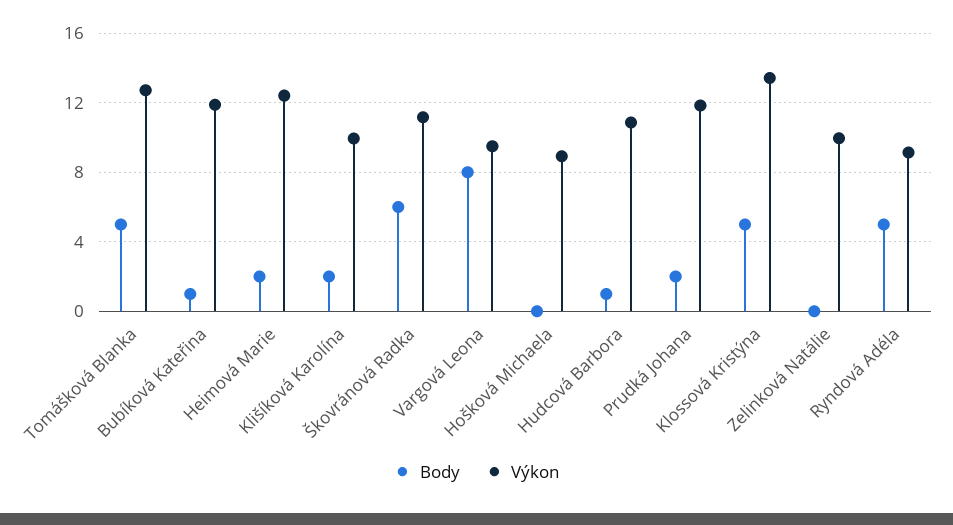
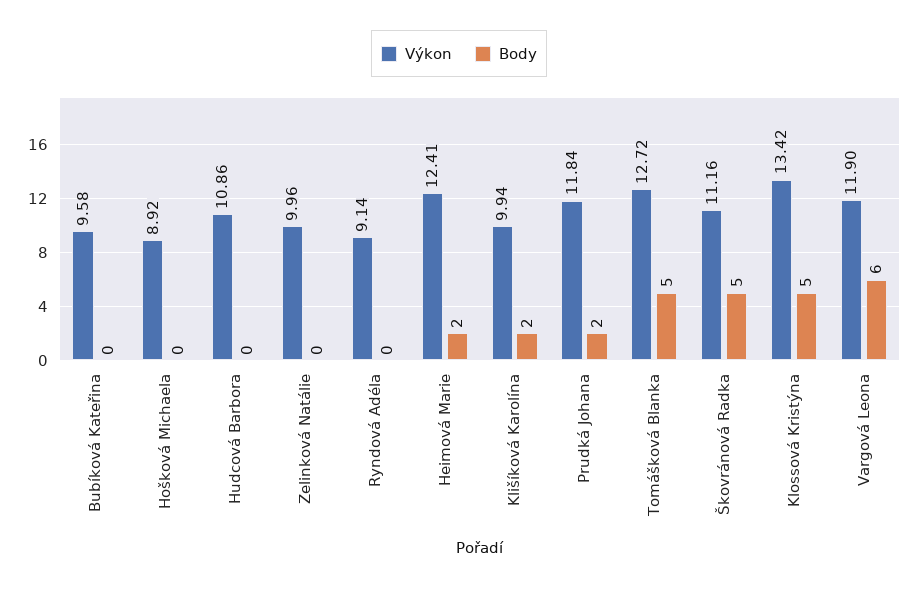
Body, Bubíková Kateřina: 1 -> 0
Výkon, Bubíková Kateřina: 12 -> 9.58
Body, Škovránová Radka: 6 -> 5
Body, Vargová Leona: 8 -> 6
Výkon, Vargová Leona: 9.5 -> 11.9
Body, Hudcová Barbora: 1 -> 0
Body, Ryndová Adéla: 5 -> 0

